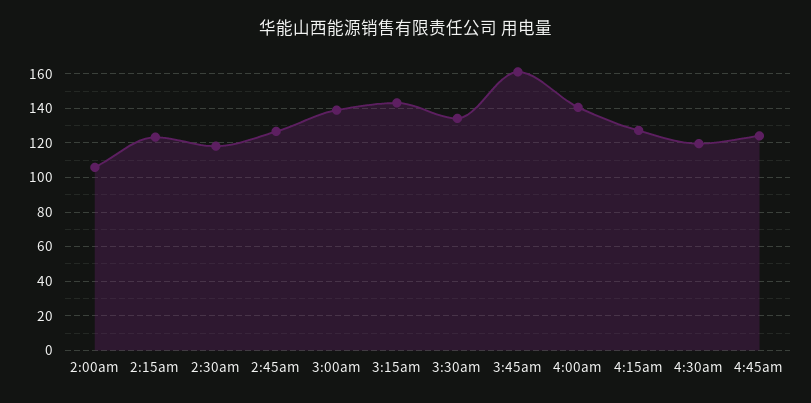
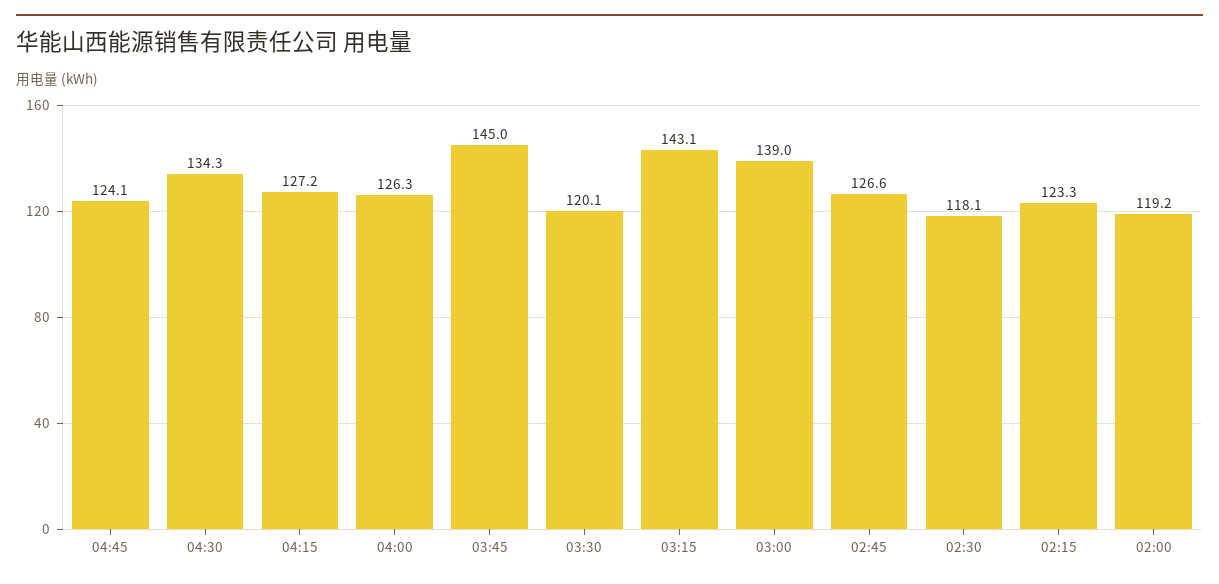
2:00am: 105 -> 119.2
3:30am: 135 -> 120.1
3:45am: 160 -> 145
4:00am: 140 -> 126.3
4:30am: 120 -> 134.3

